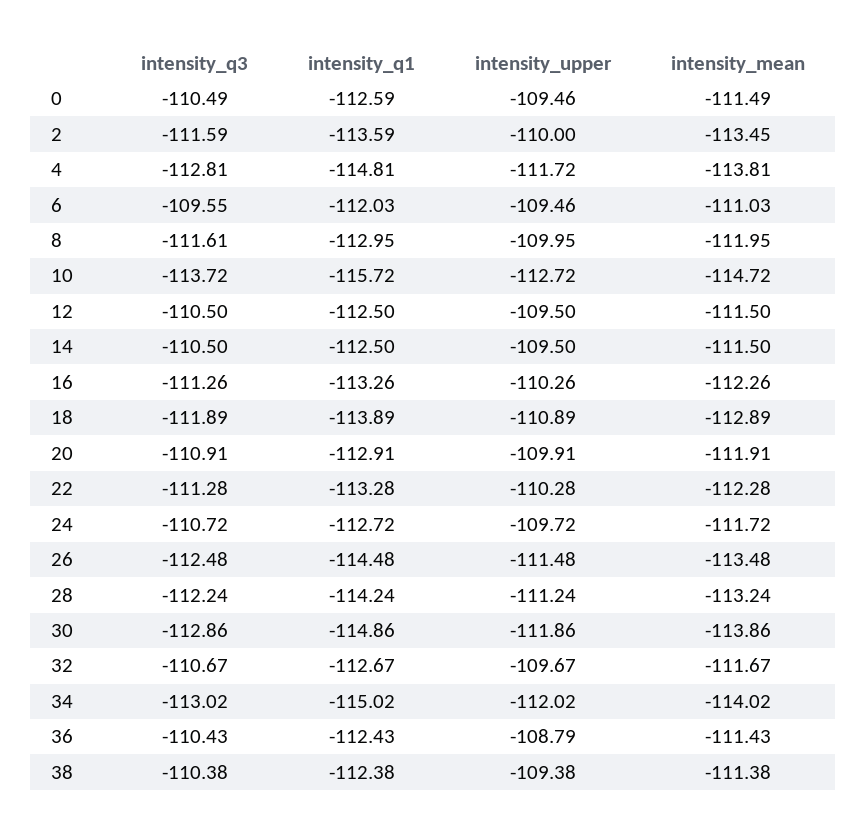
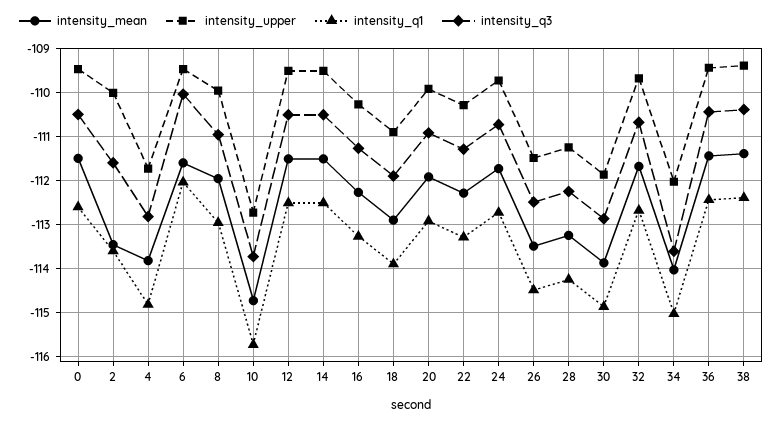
intensity_q3, 6: -109.55 -> -110
intensity_mean, 6: -111.03 -> -111.6
intensity_q3, 8: -111.61 -> -111
intensity_q3, 34: -113.02 -> -113.6
intensity_upper, 36: -108.79 -> -109.4

